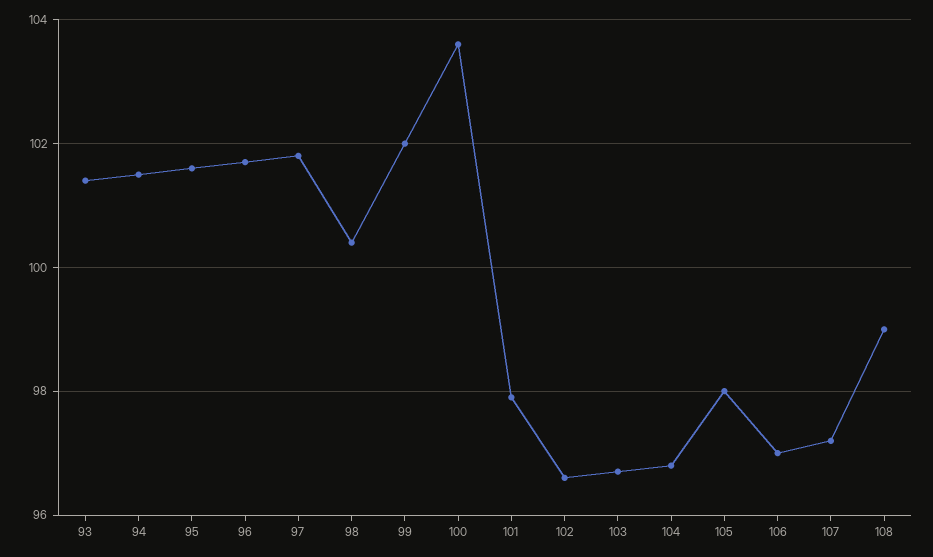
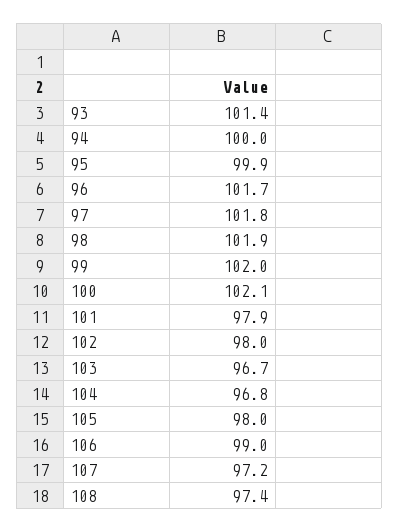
94: 101.5 -> 100
95: 101.5 -> 99.9
98: 100.5 -> 101.9
100: 103.5 -> 102.1
102: 96.5 -> 98
106: 97 -> 99
108: 99 -> 97.4

